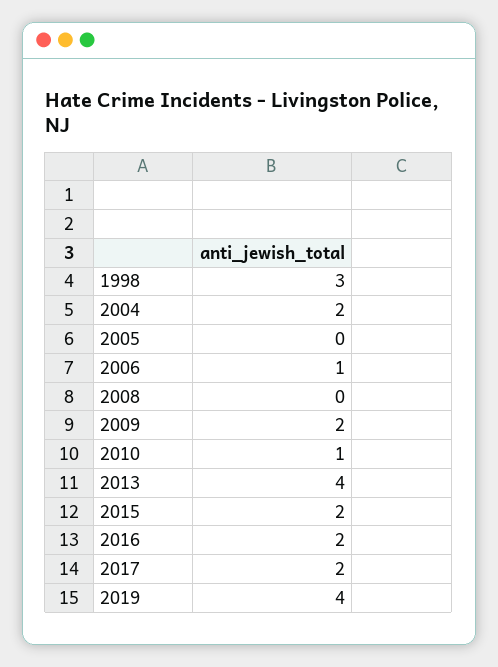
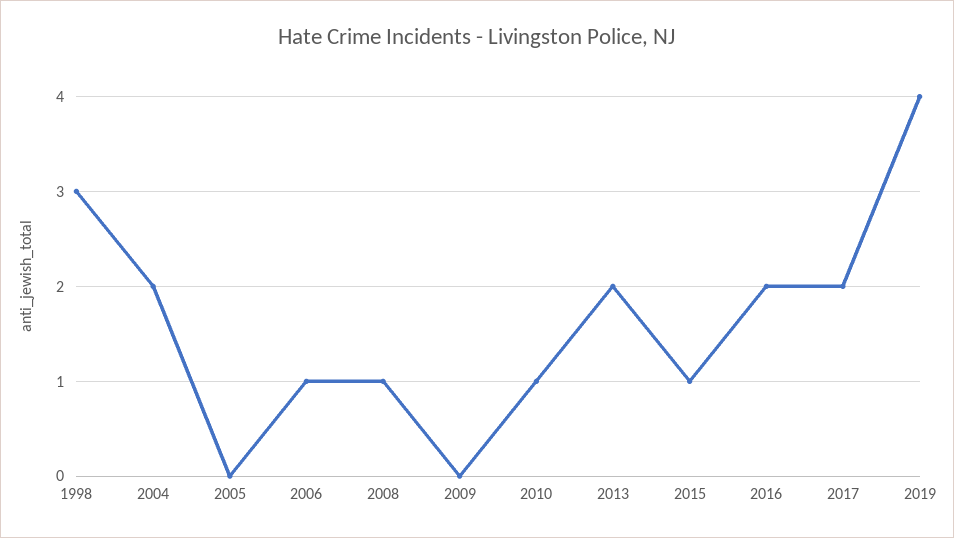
2008: 0 -> 1
2009: 2 -> 0
2013: 4 -> 2
2015: 2 -> 1

